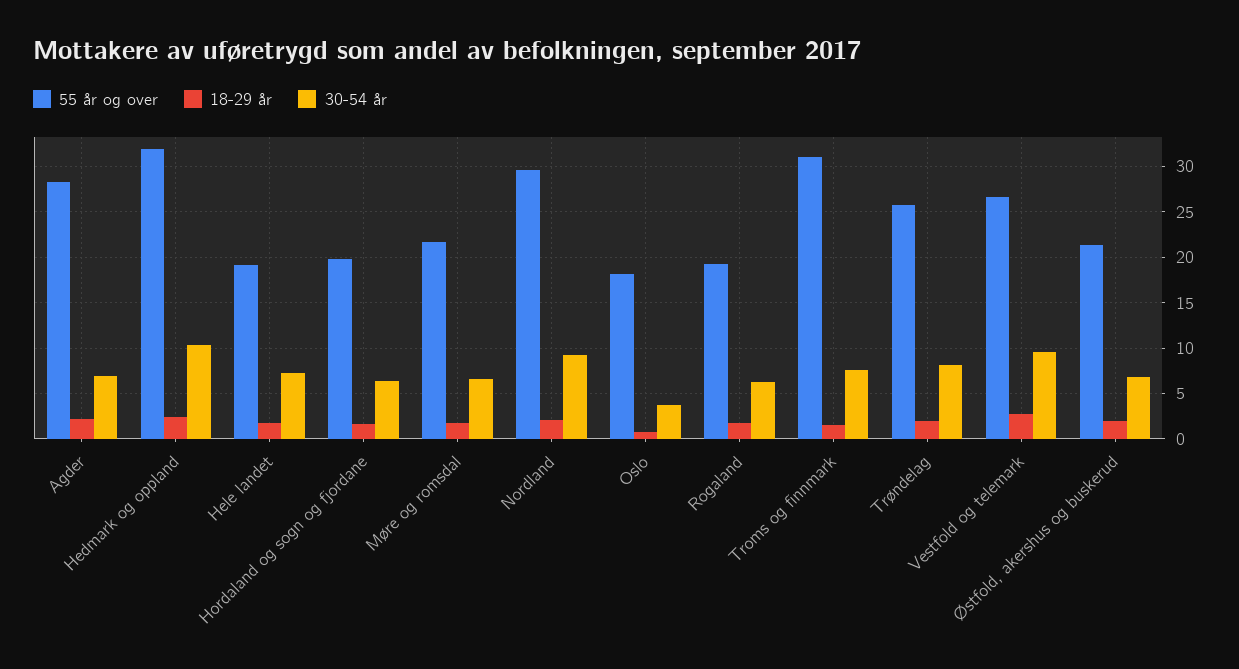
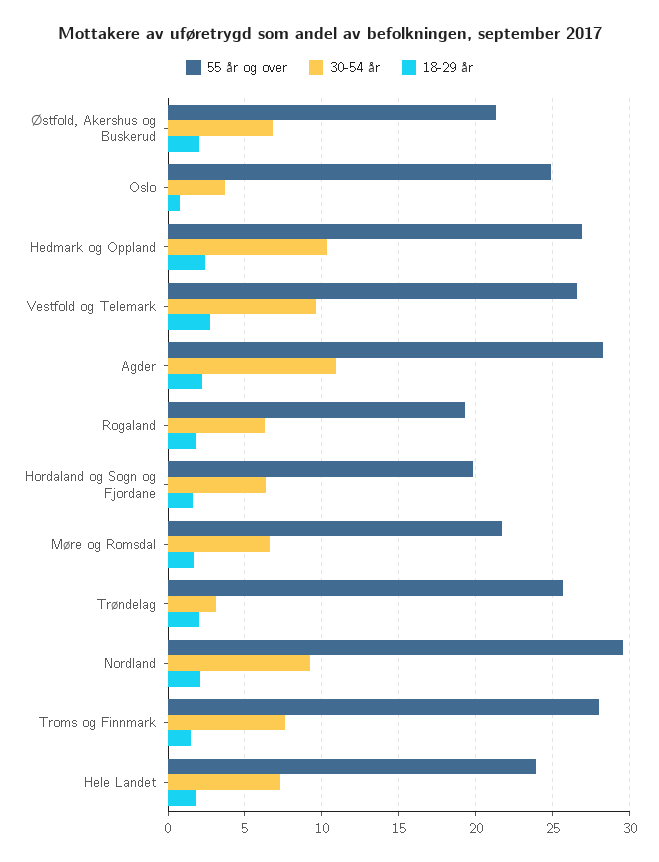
30-54 år, Agder: 7 -> 11
55 år og over, Hedmark og oppland: 32 -> 27
55 år og over, Hele landet: 19 -> 24
55 år og over, Oslo: 18 -> 25
55 år og over, Troms og finnmark: 31 -> 28
30-54 år, Trøndelag: 8 -> 3

